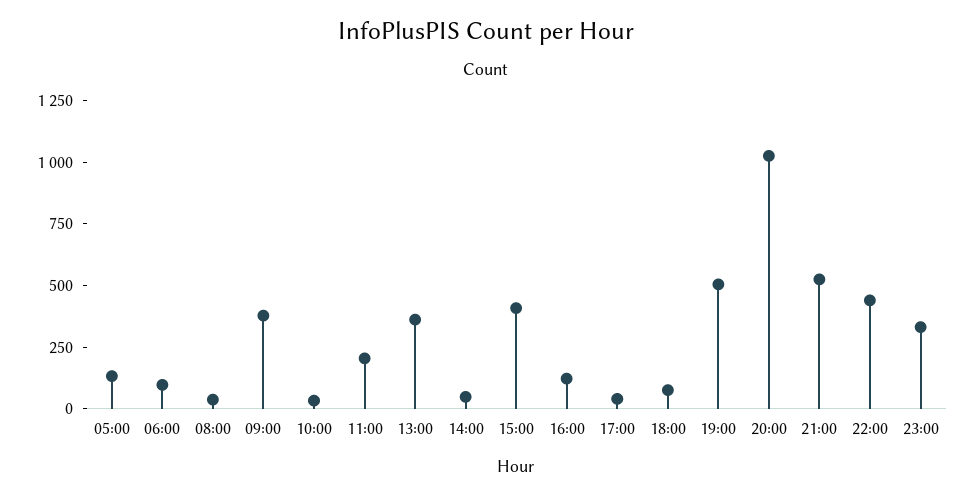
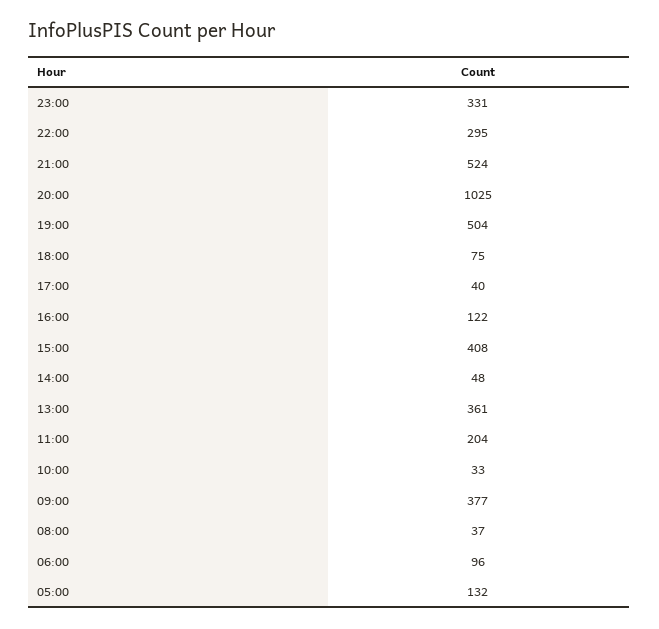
22:00: 450 -> 295

